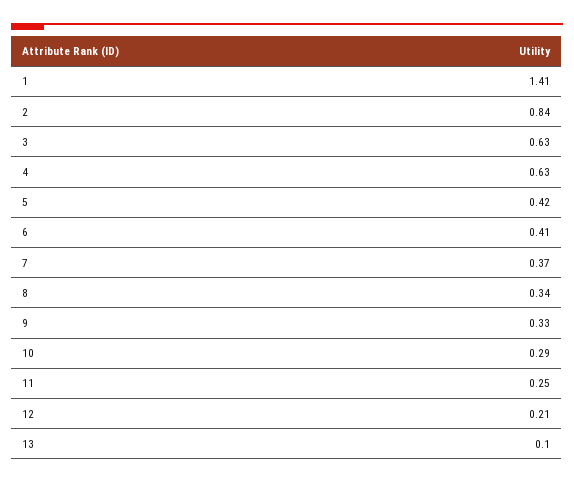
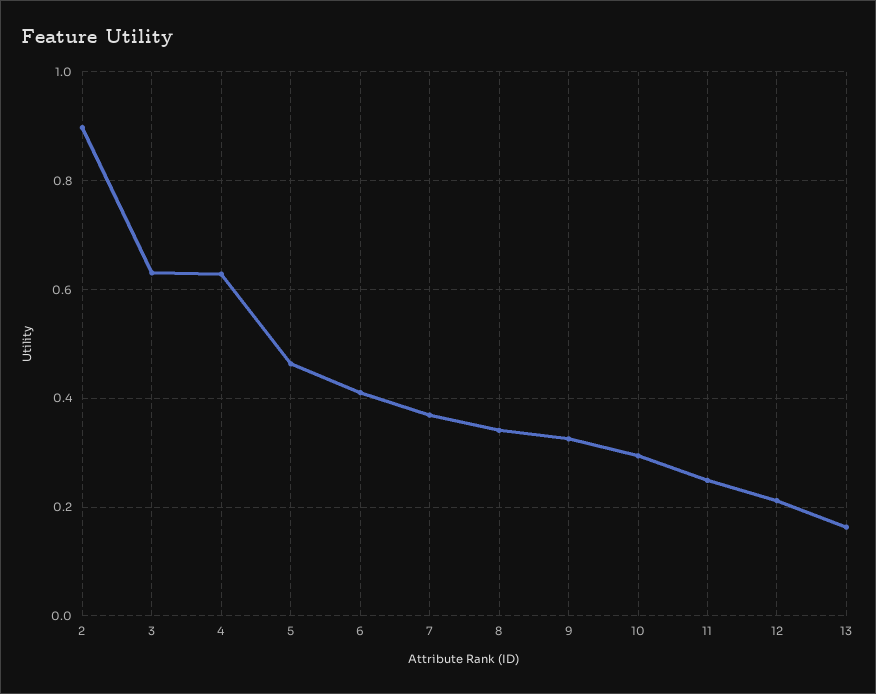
1: 1.41 -> none
2: 0.84 -> 0.9
5: 0.42 -> 0.46
13: 0.1 -> 0.16

